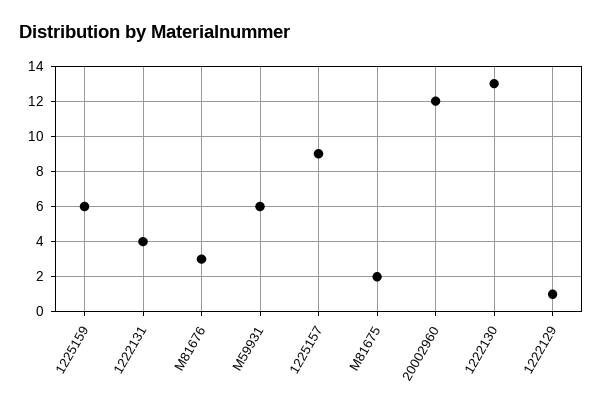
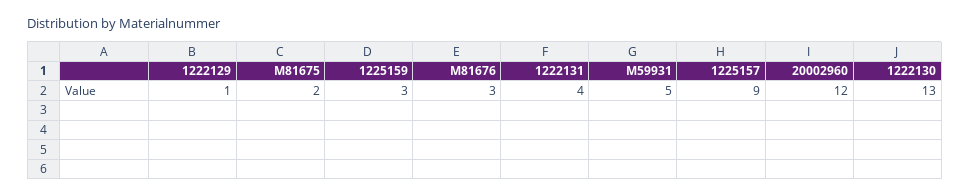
1225159: 6 -> 3
M59931: 6 -> 5

